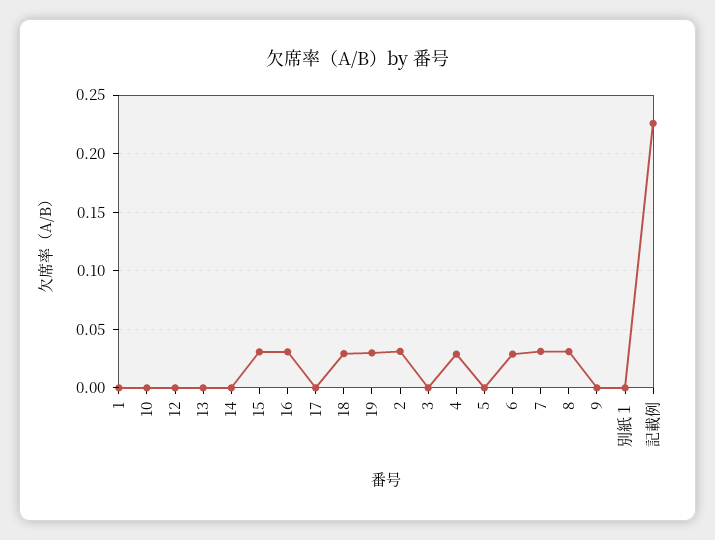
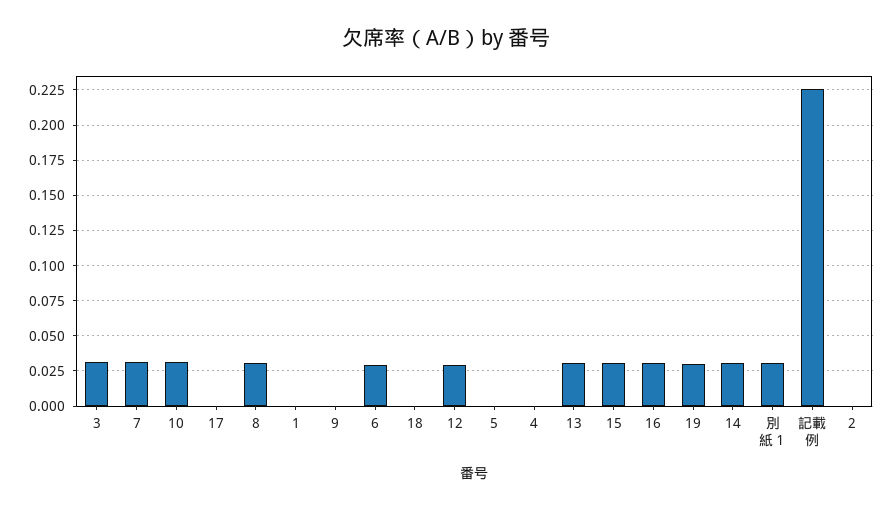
10: 0 -> 0.03
12: 0 -> 0.03
13: 0 -> 0.03
14: 0 -> 0.03
18: 0.03 -> 0
2: 0.03 -> 0
3: 0 -> 0.03
4: 0.03 -> 0
別紙１: 0 -> 0.03

